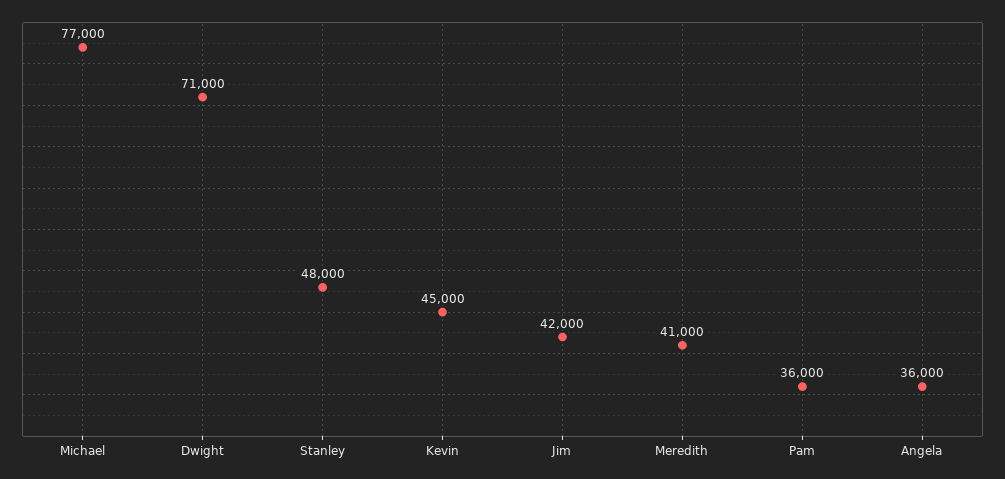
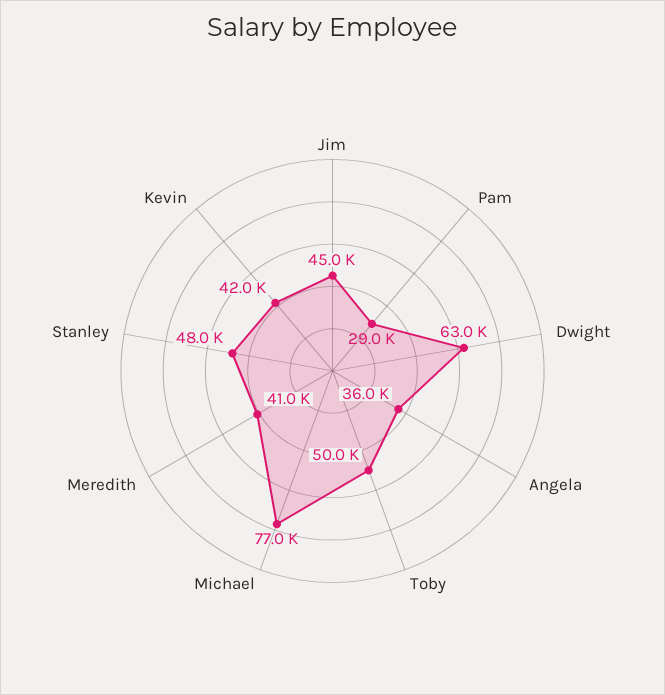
Dwight: 71000 -> 63000
Kevin: 45000 -> 42000
Jim: 42000 -> 45000
Pam: 36000 -> 29000
Toby: none -> 50000

